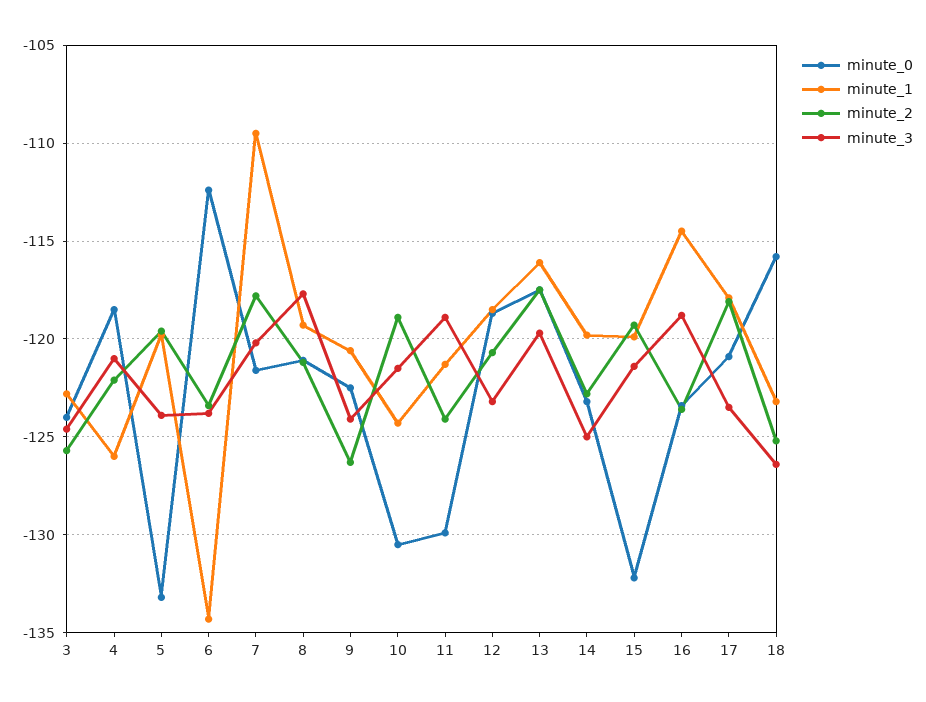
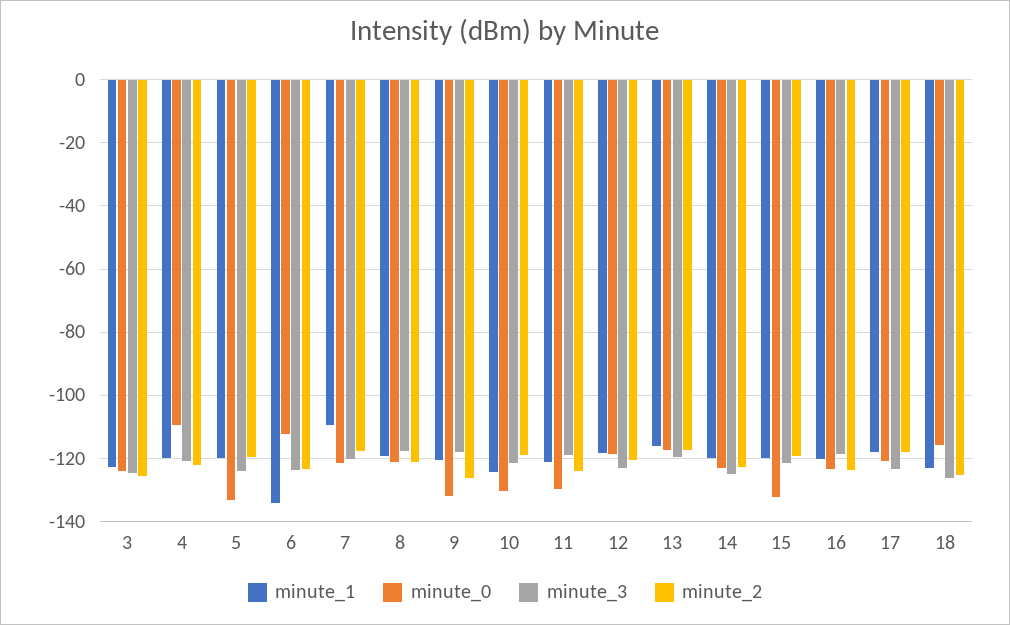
minute_0, 4: -118.5 -> -110
minute_1, 4: -126 -> -120
minute_0, 9: -122.5 -> -132
minute_3, 9: -124 -> -118
minute_1, 16: -114.5 -> -120

